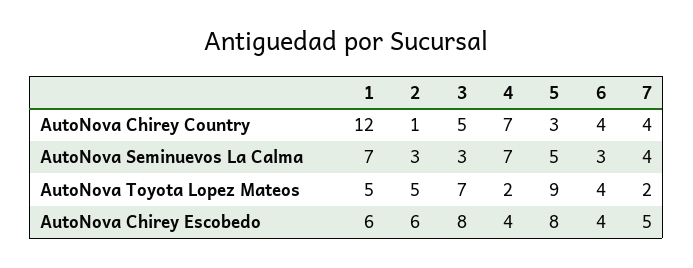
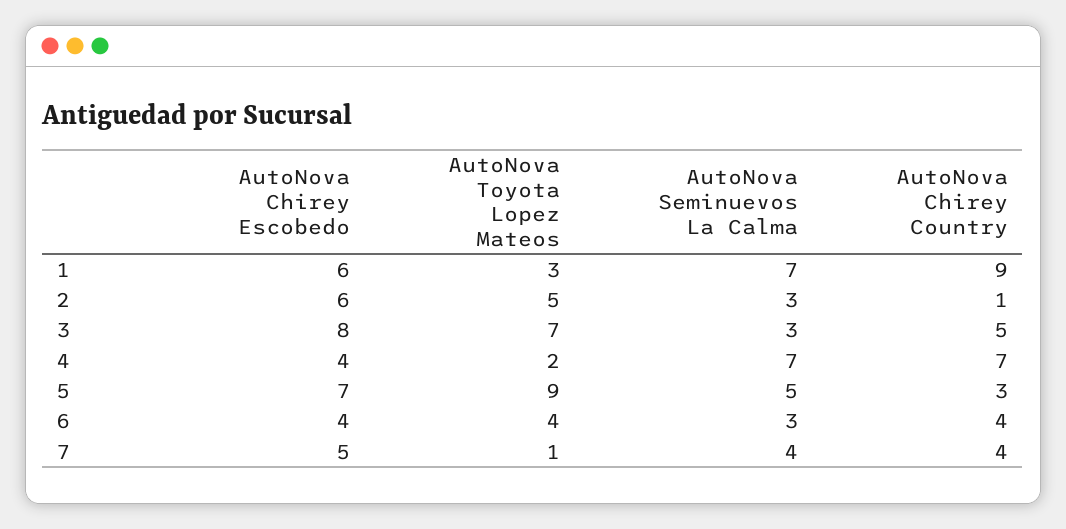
1, AutoNova Chirey Country: 12 -> 9
1, AutoNova Toyota Lopez Mateos: 5 -> 3
7, AutoNova Toyota Lopez Mateos: 2 -> 1
5, AutoNova Chirey Escobedo: 8 -> 7

